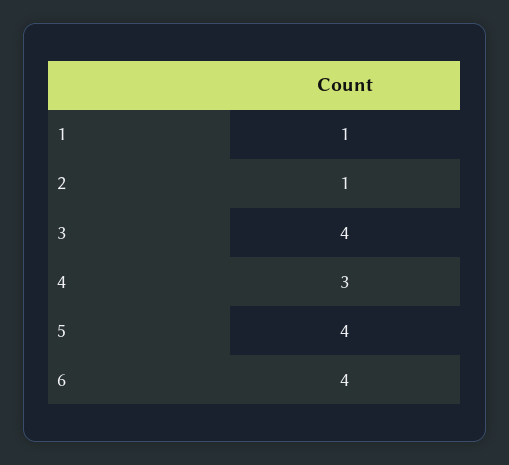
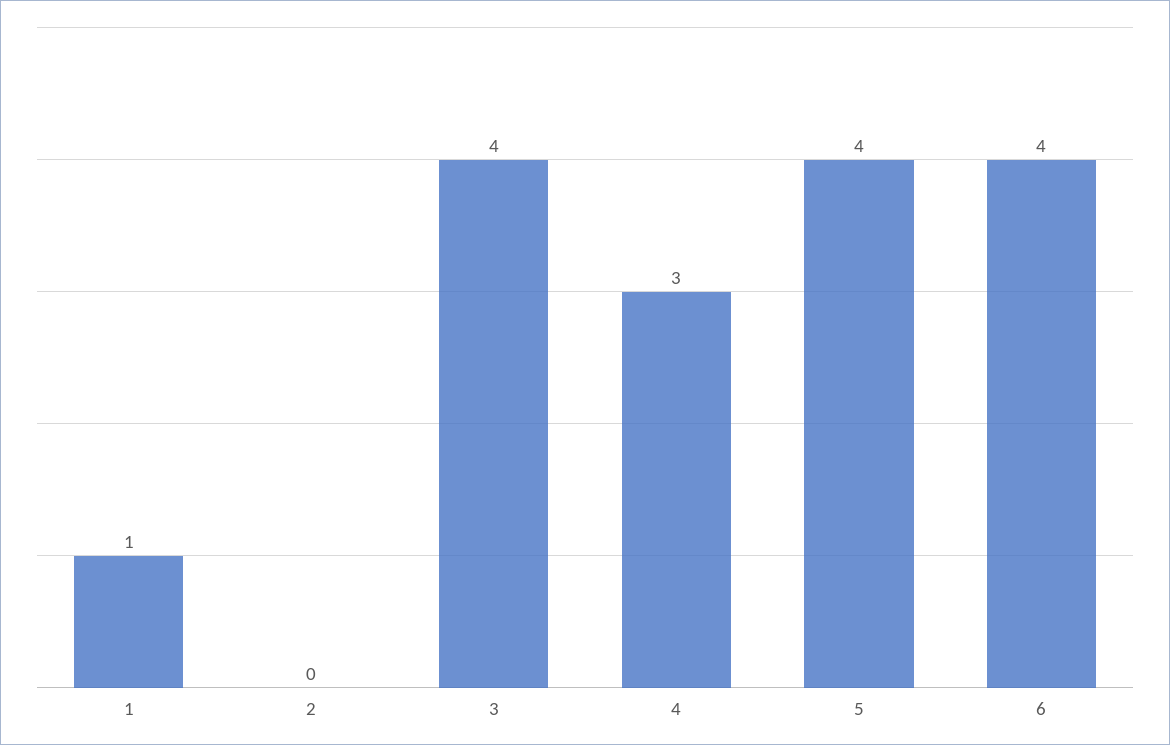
2: 1 -> 0

